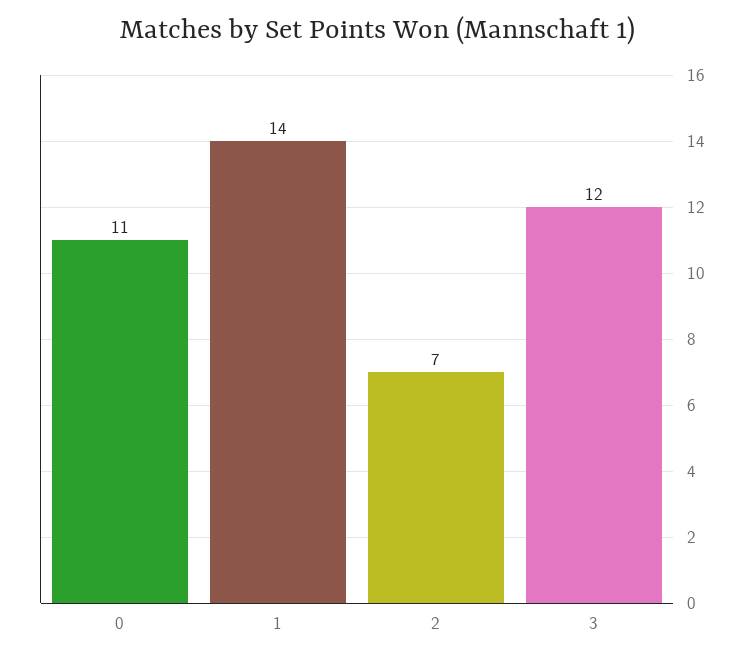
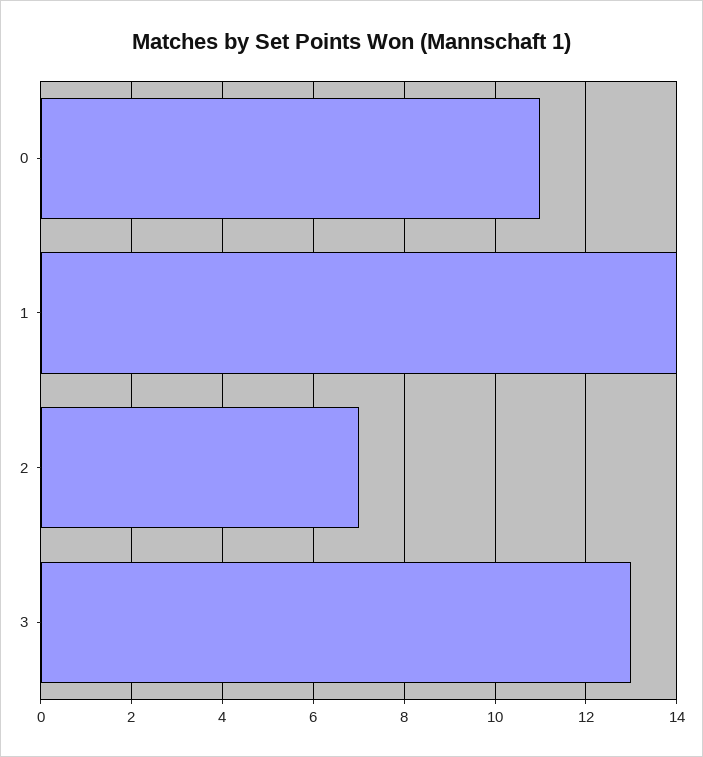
3: 12 -> 13

